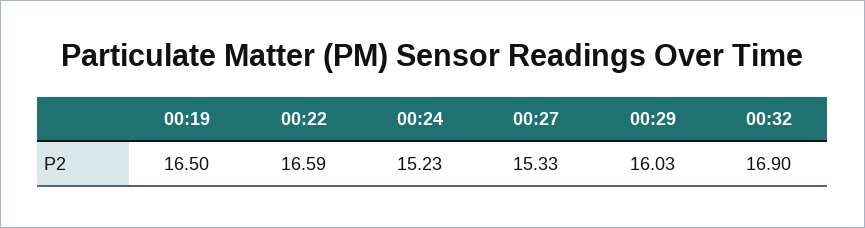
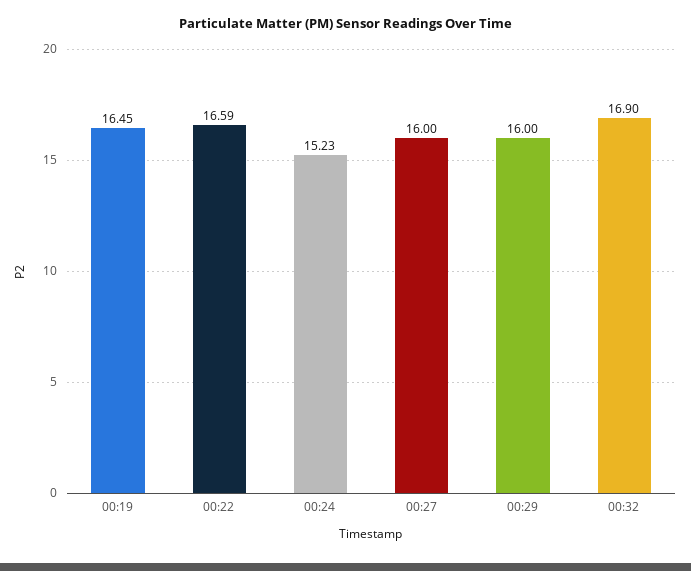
00:19: 16.5 -> 16.45
00:27: 15.33 -> 16
00:29: 16.03 -> 16

